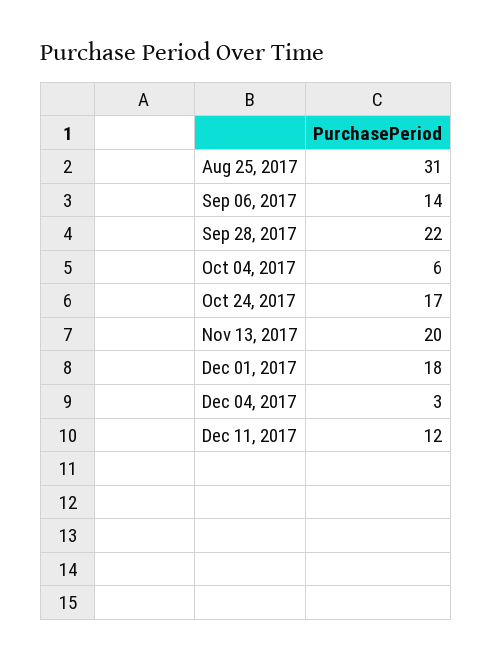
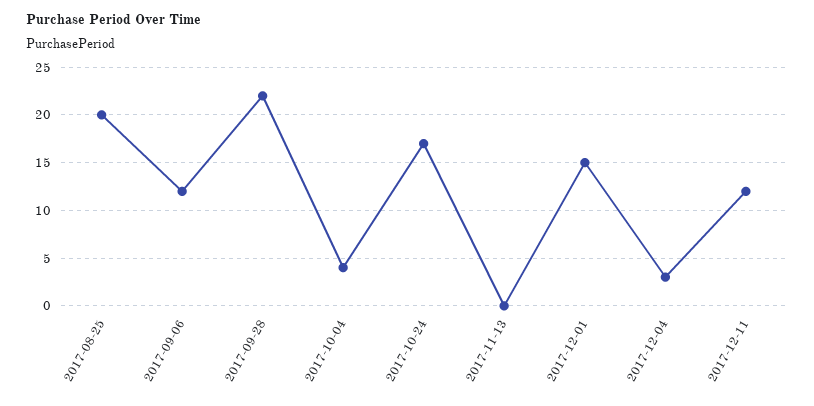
Aug 25, 2017: 31 -> 20
Sep 06, 2017: 14 -> 12
Oct 04, 2017: 6 -> 4
Nov 13, 2017: 20 -> 0
Dec 01, 2017: 18 -> 15

